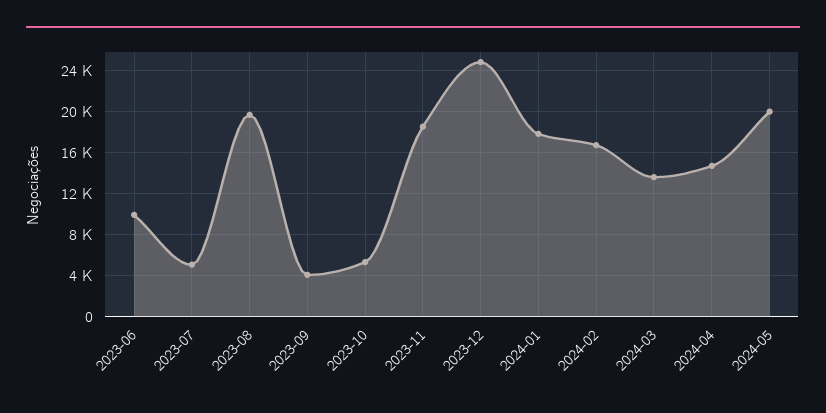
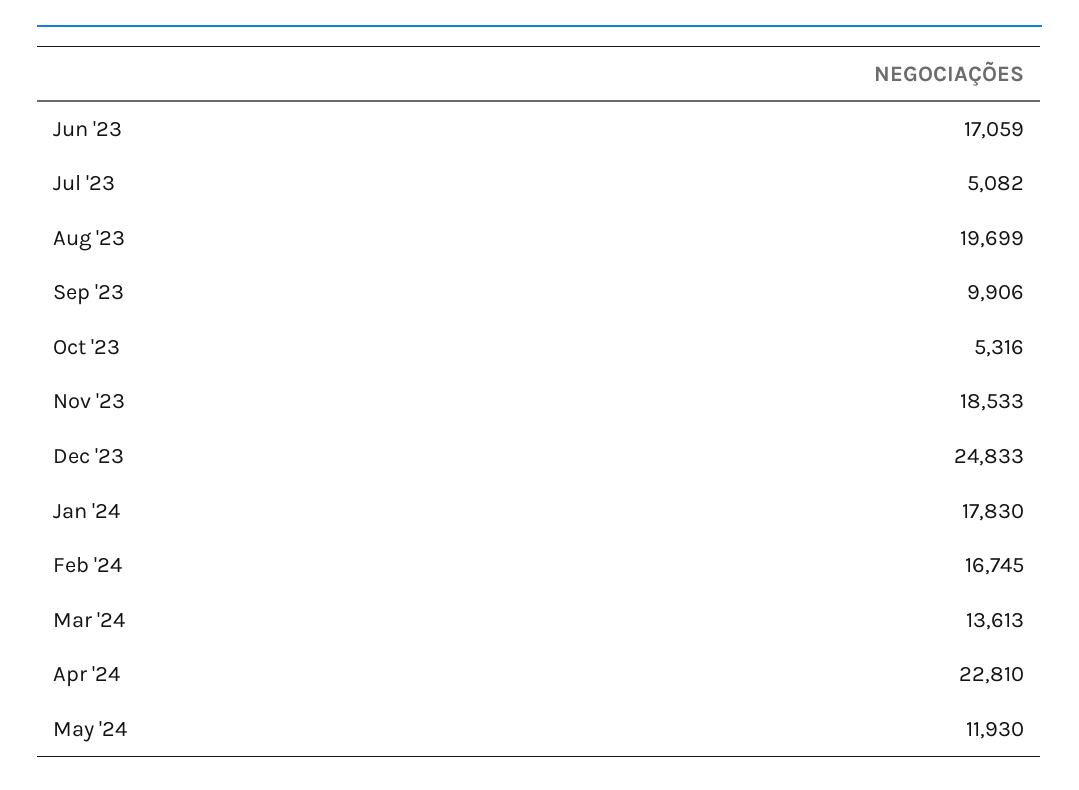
2023-06: 10000 -> 17059
2023-09: 4000 -> 9906
2024-04: 15000 -> 22810
2024-05: 20000 -> 11930

